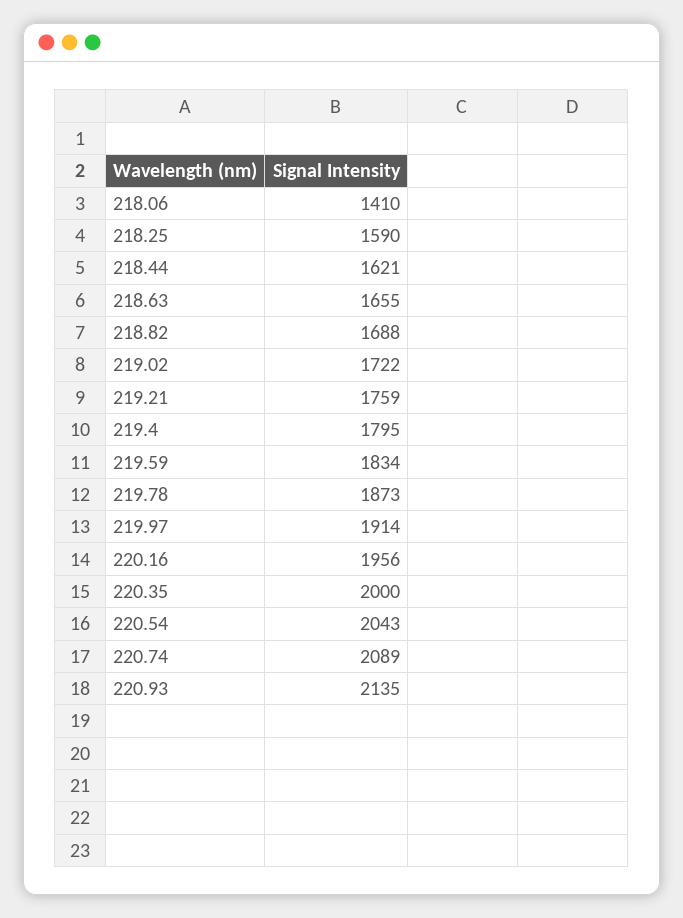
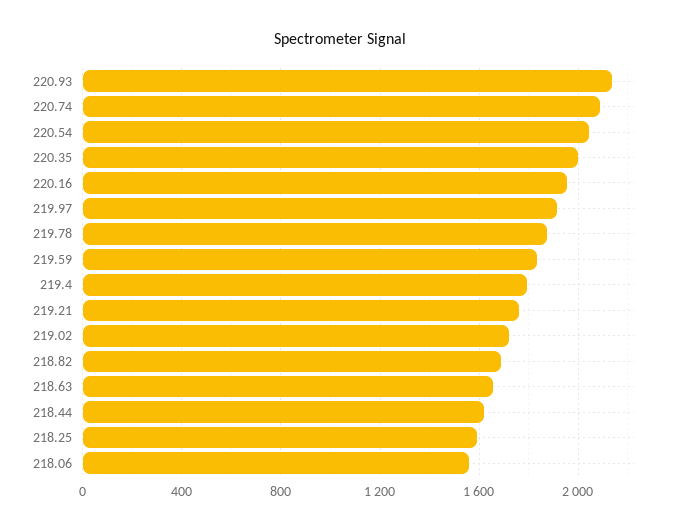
218.06: 1410 -> 1550

